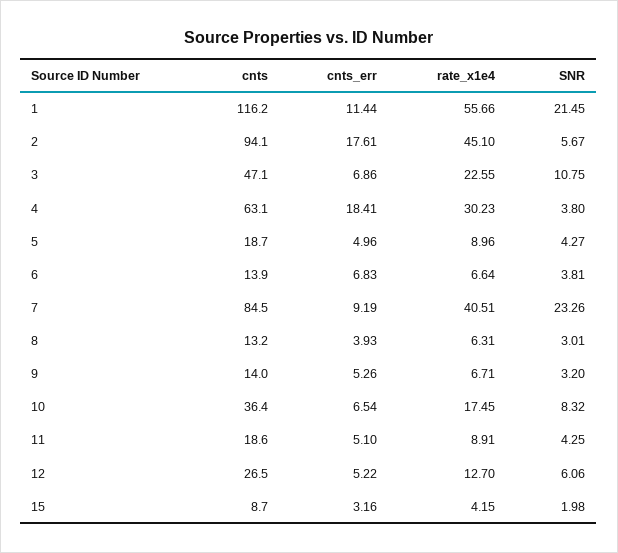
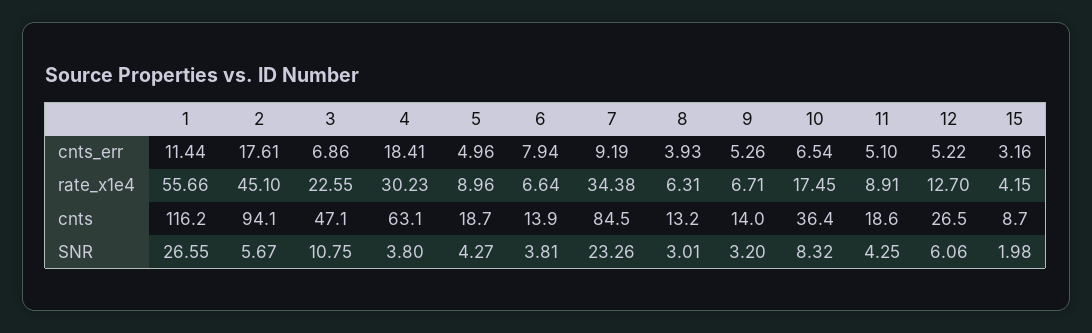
SNR, 1: 21.45 -> 26.55
cnts_err, 6: 6.83 -> 7.94
rate_x1e4, 7: 40.51 -> 34.38

